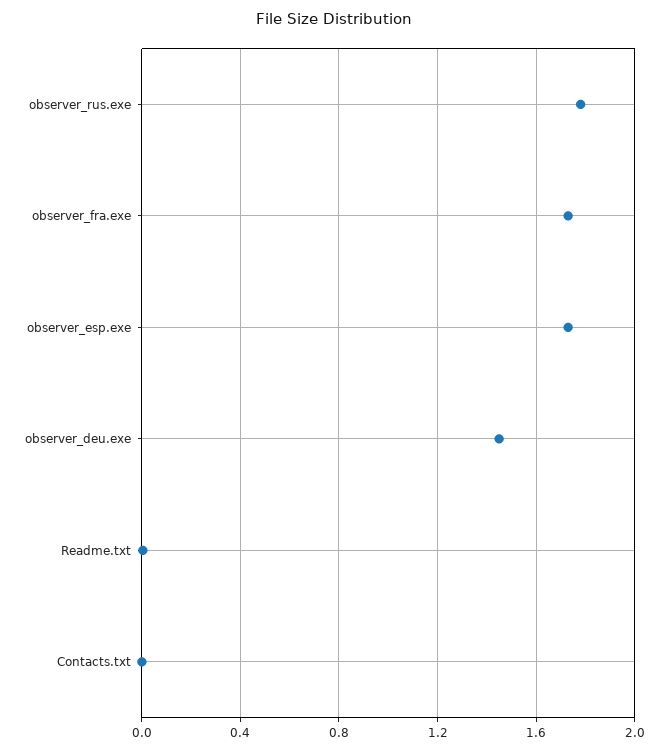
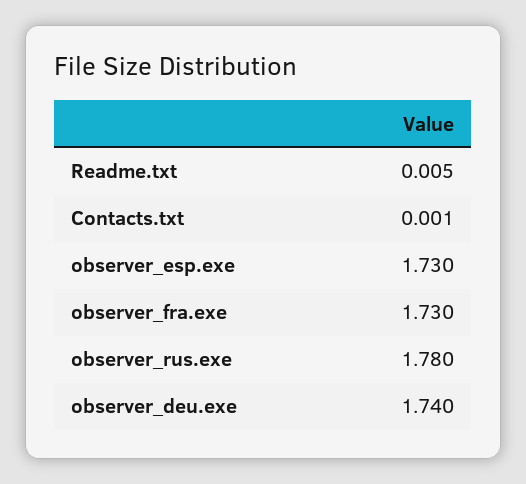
observer_deu.exe: 1.45 -> 1.74

